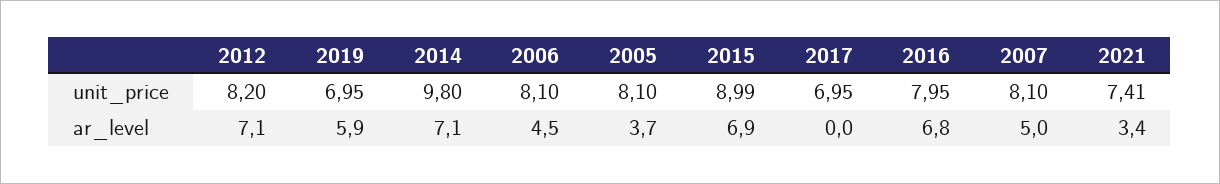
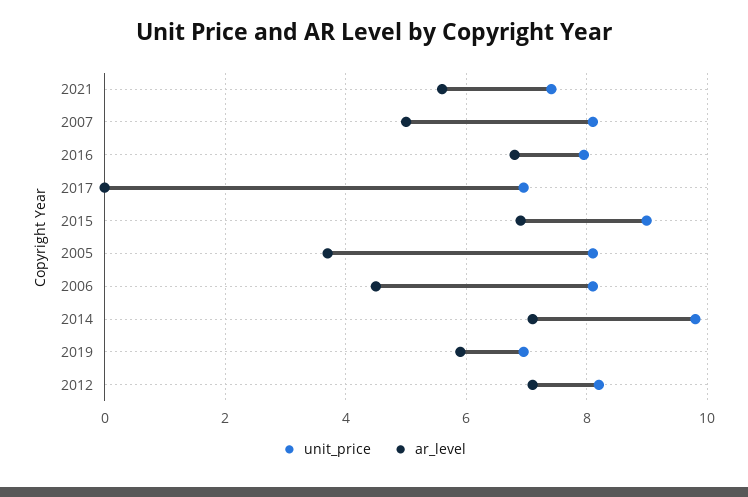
ar_level, 2021: 3.4 -> 5.6

